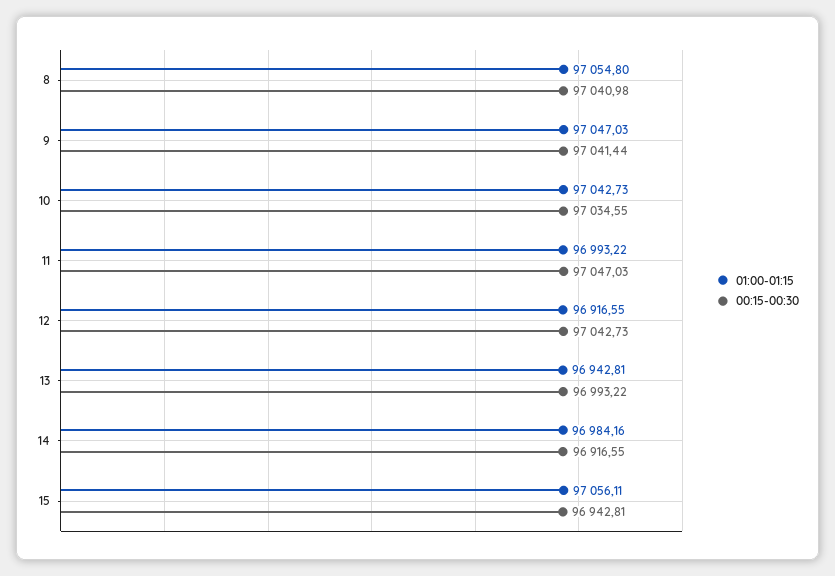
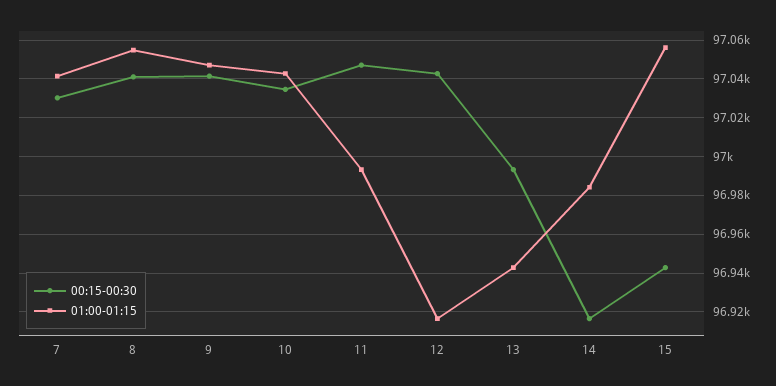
00:15-00:30, 7: none -> 97030
01:00-01:15, 7: none -> 97040

